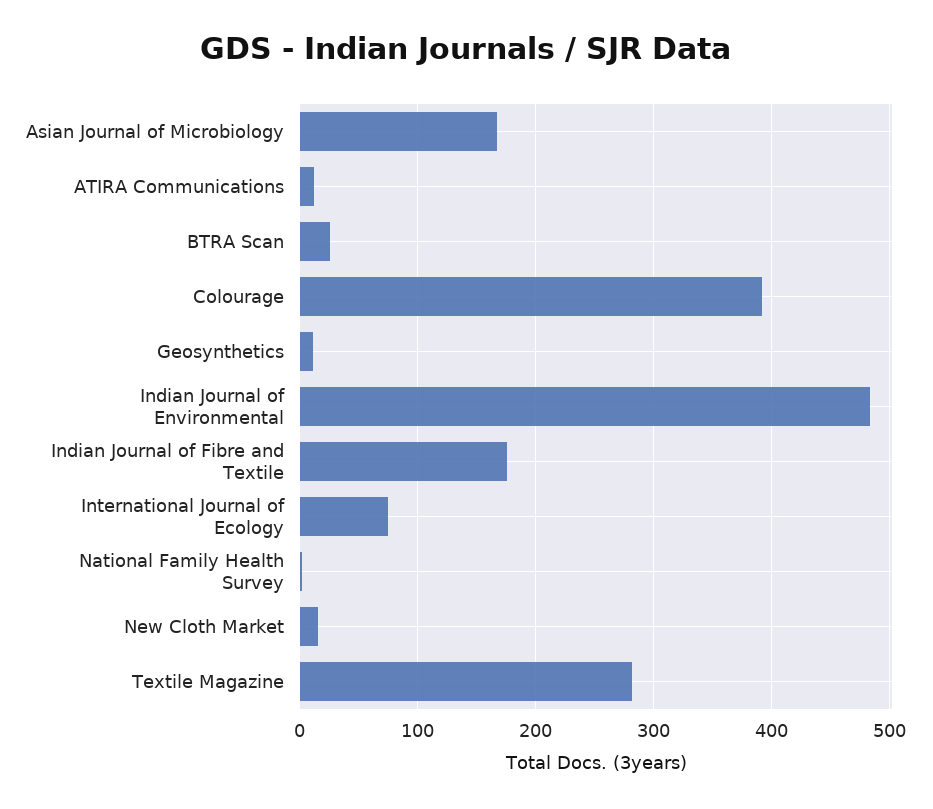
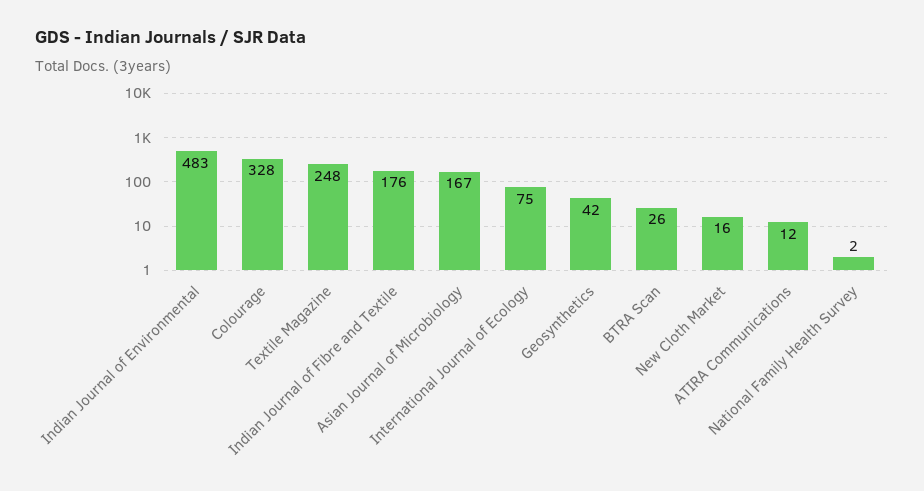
Colourage: 390 -> 328
Geosynthetics: 10 -> 42
Textile Magazine: 280 -> 248

